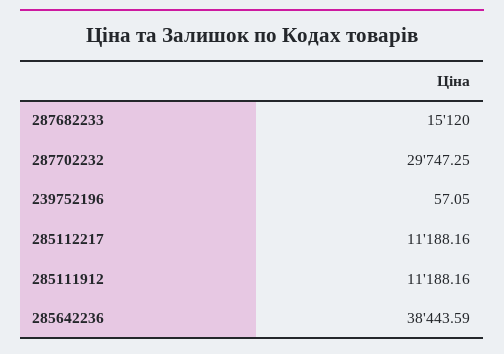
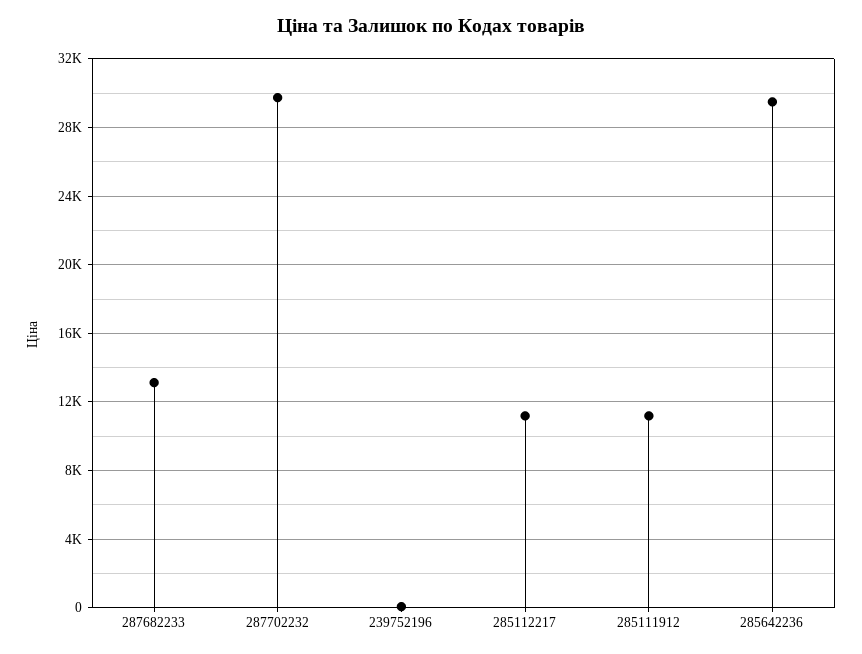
287682233: 15120 -> 13000
285642236: 38443.59 -> 29500

